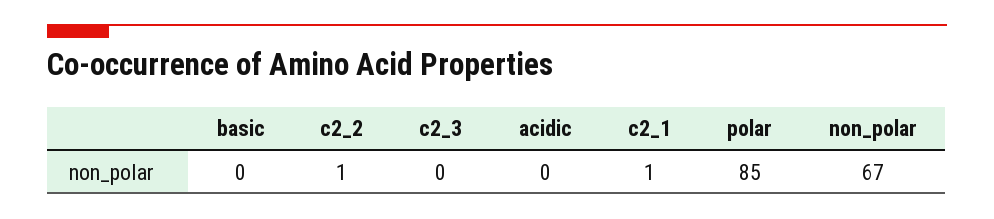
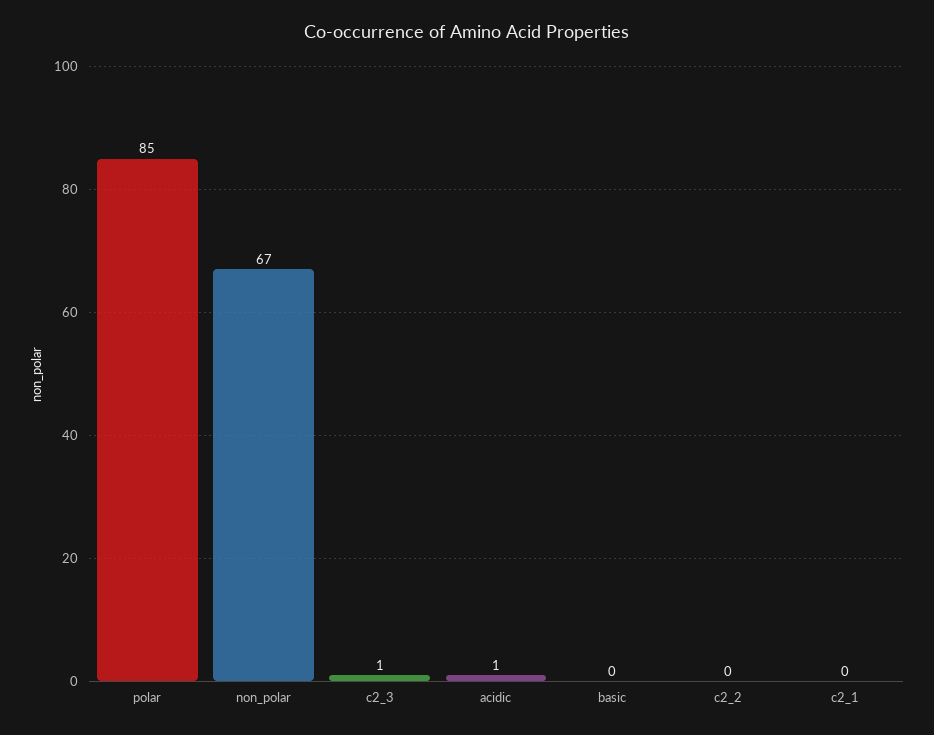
c2_2: 1 -> 0
c2_3: 0 -> 1
acidic: 0 -> 1
c2_1: 1 -> 0

